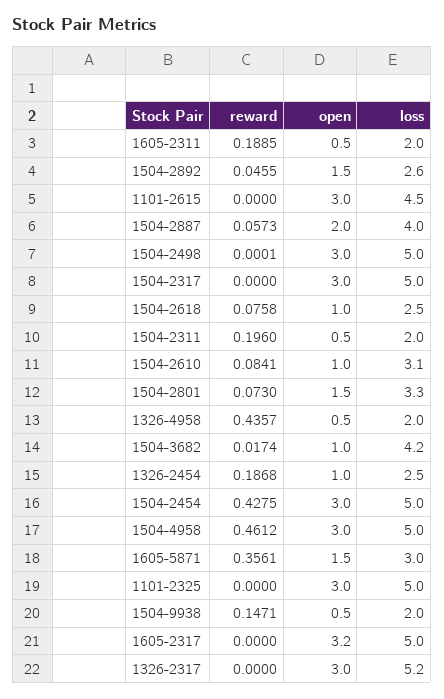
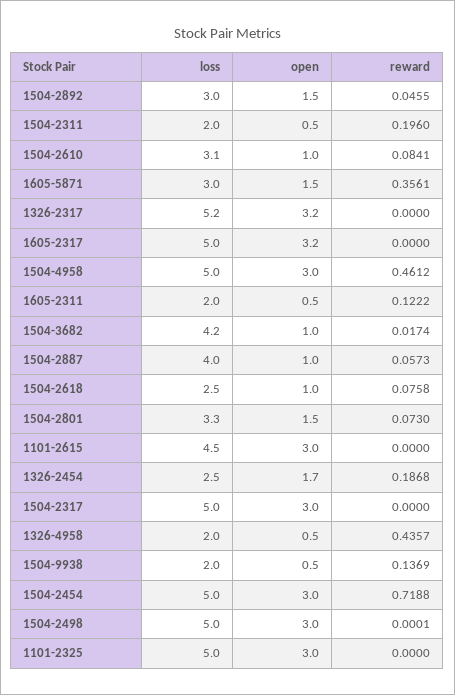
reward, 1605-2311: 0.1885 -> 0.1222
loss, 1504-2892: 2.6 -> 3
open, 1504-2887: 2 -> 1
open, 1326-2454: 1 -> 1.7
reward, 1504-2454: 0.4275 -> 0.7188
reward, 1504-9938: 0.1471 -> 0.1369
open, 1326-2317: 3 -> 3.2

